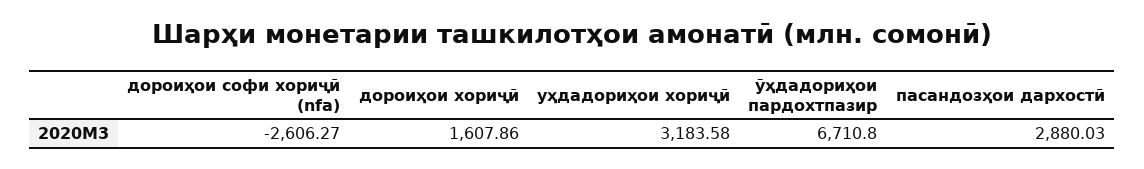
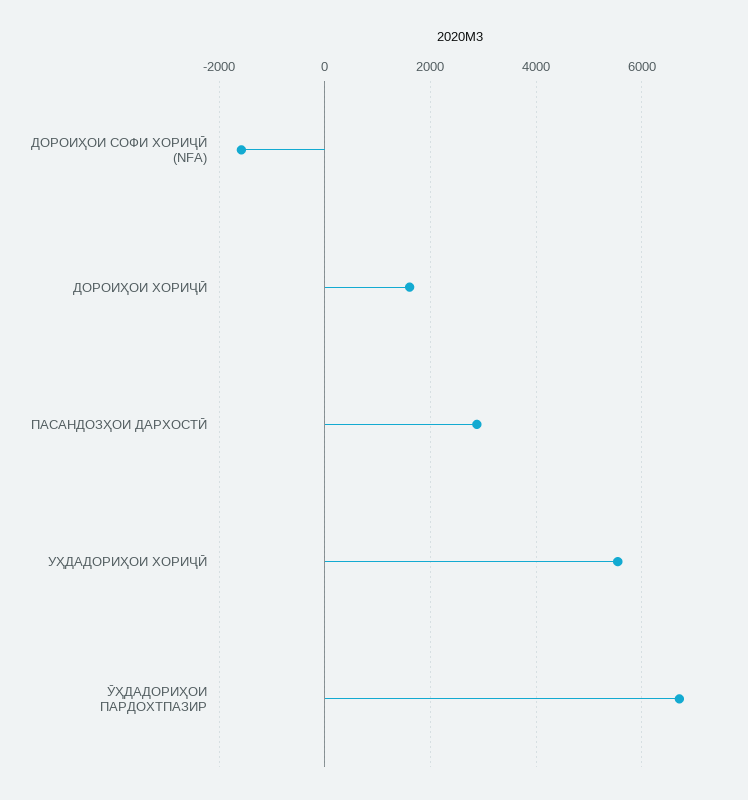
дороиҳои софи хориҷӣ (nfa): -2606.27 -> -1600
уҳдадориҳои хориҷӣ: 3183.58 -> 5600

